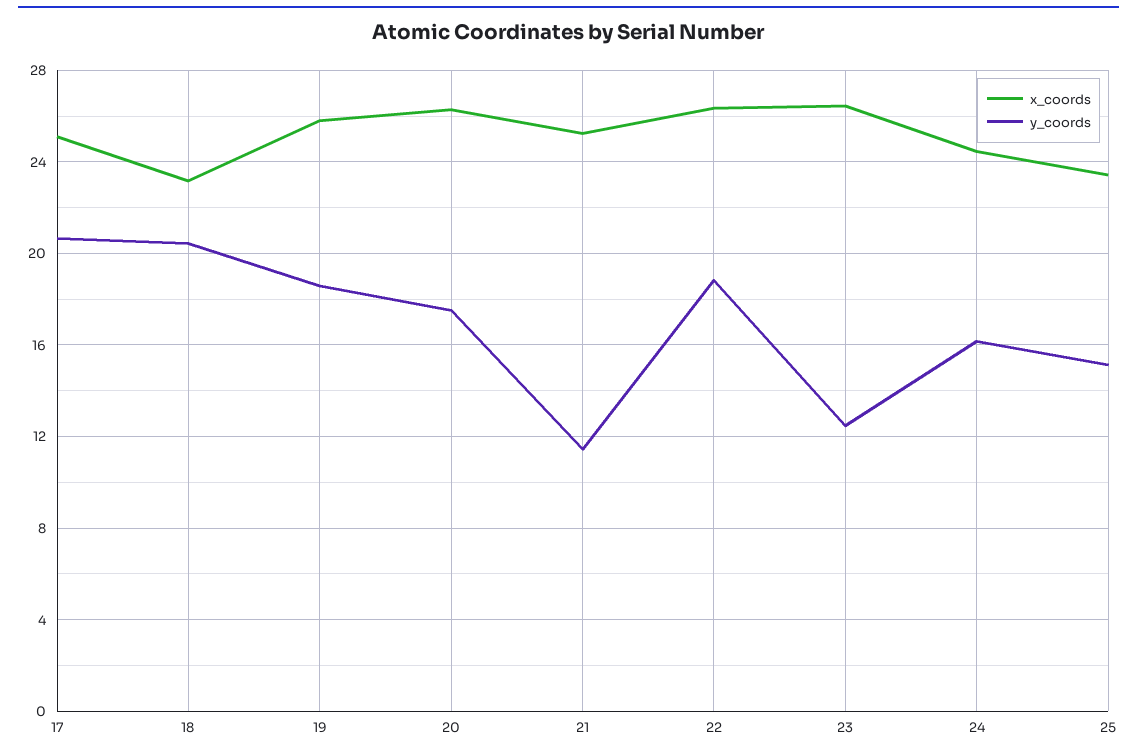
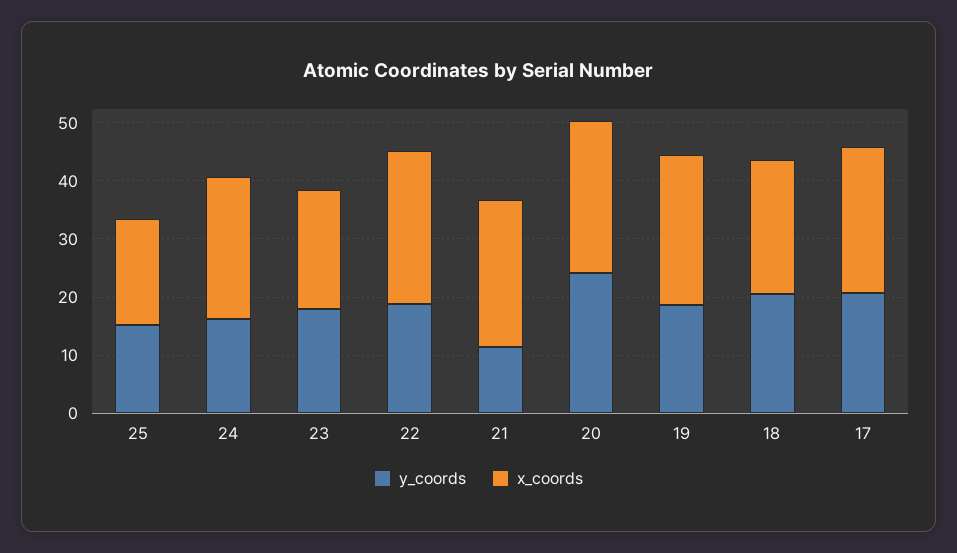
y_coords, 20: 17.5 -> 24
x_coords, 23: 26.5 -> 20
y_coords, 23: 12.5 -> 18
x_coords, 25: 23.5 -> 18

